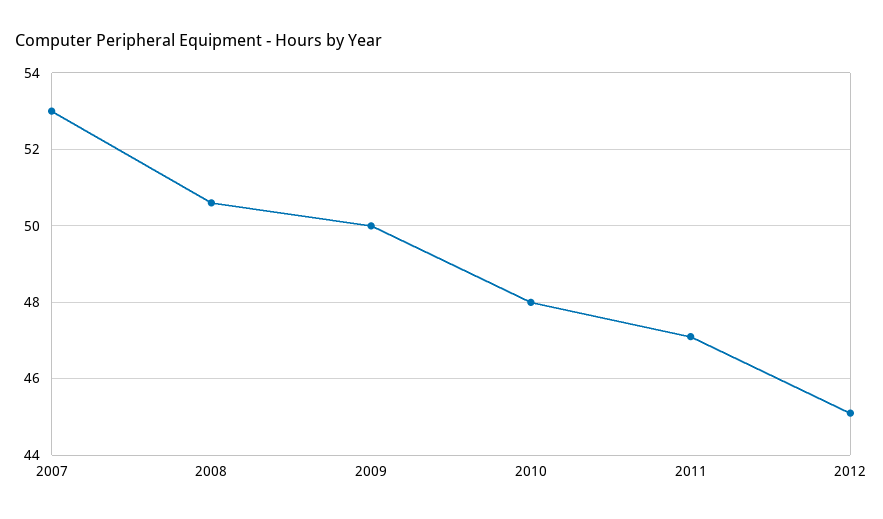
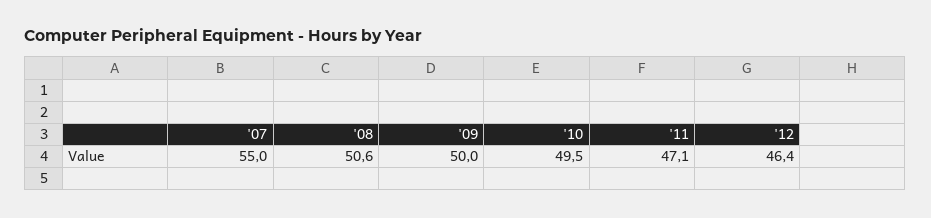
2007: 53 -> 55
2010: 48 -> 49.5
2012: 45 -> 46.4

